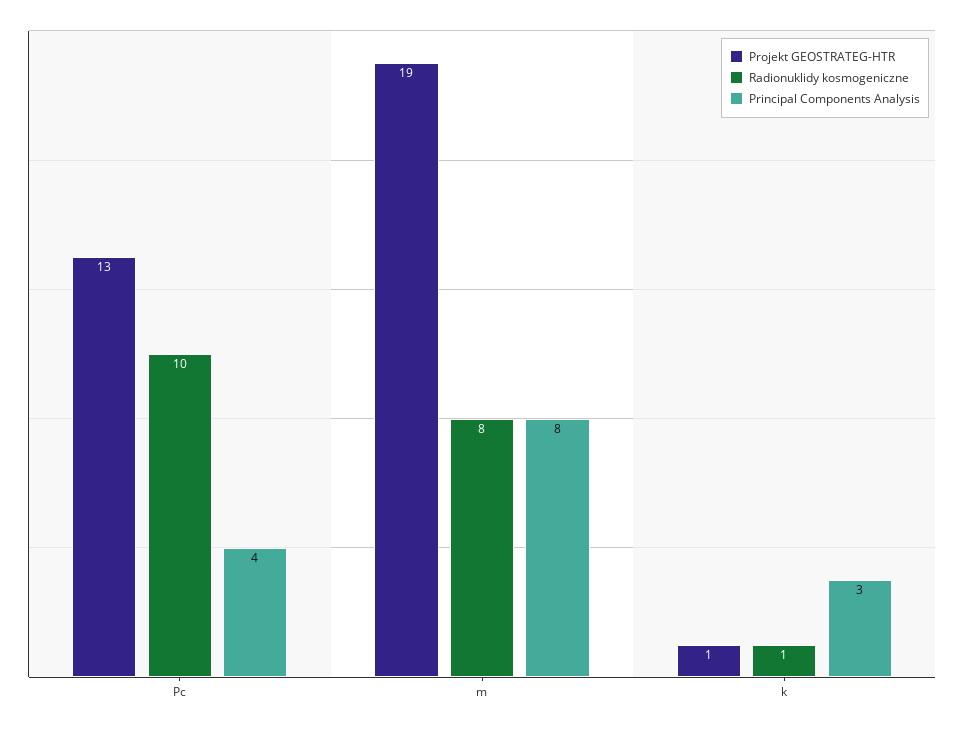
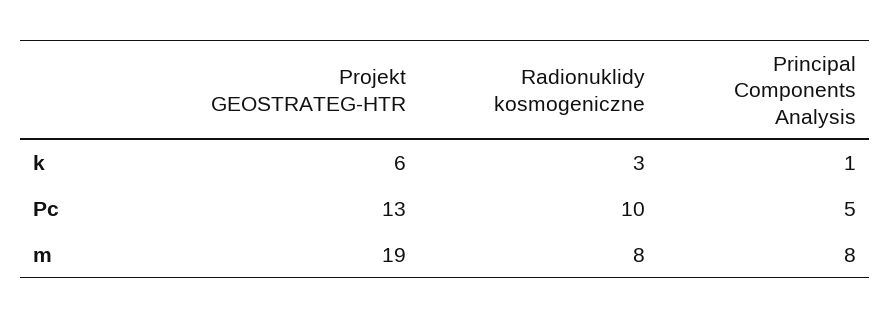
Principal Components Analysis, Pc: 4 -> 5
Projekt GEOSTRATEG-HTR, k: 1 -> 6
Radionuklidy kosmogeniczne, k: 1 -> 3
Principal Components Analysis, k: 3 -> 1

